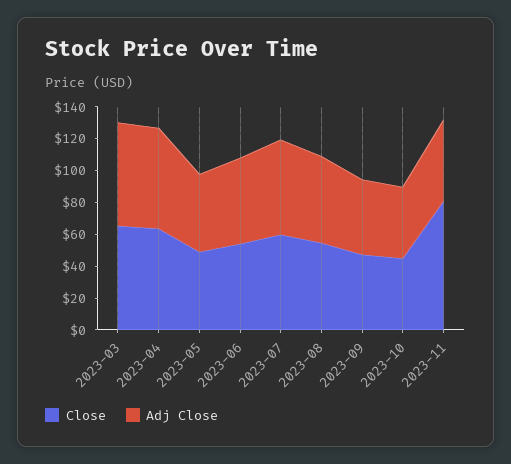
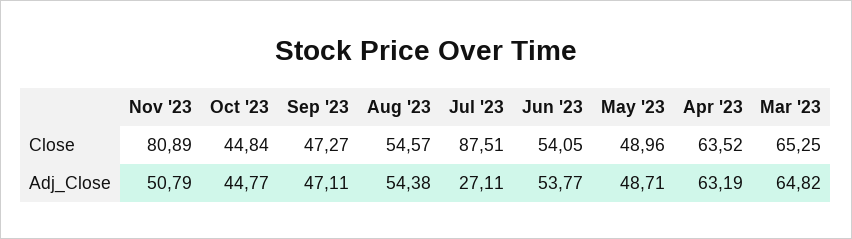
Close, 2023-07: 60 -> 87.51
Adj Close, 2023-07: 60 -> 27.11

